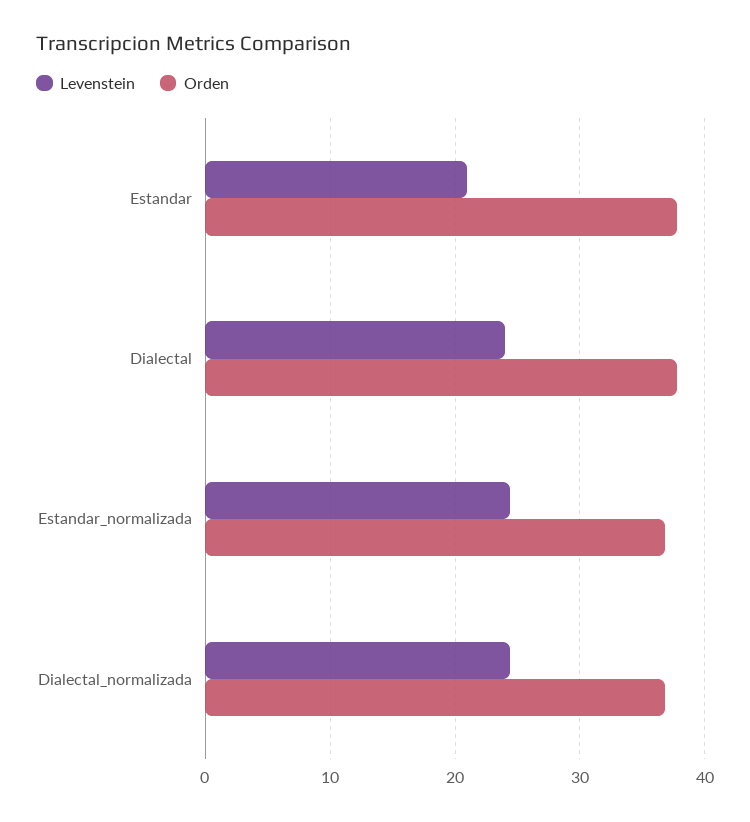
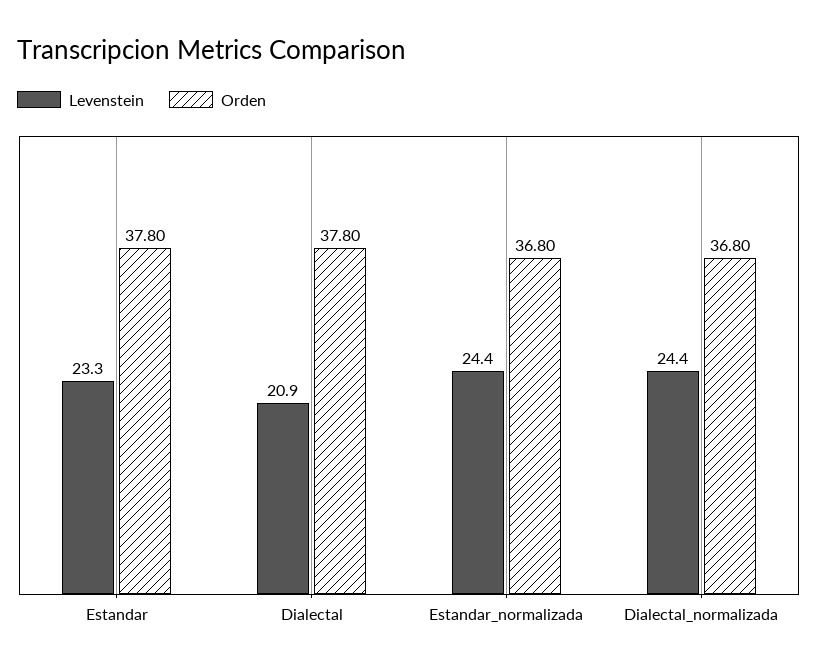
Levenstein, Estandar: 21 -> 23.3
Levenstein, Dialectal: 24 -> 20.9

